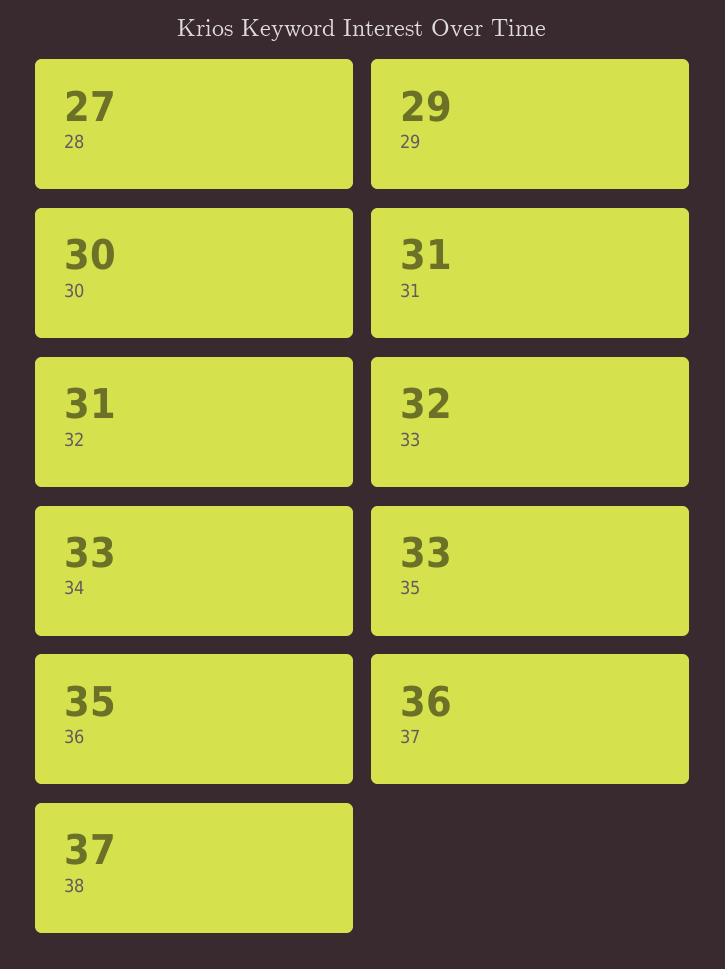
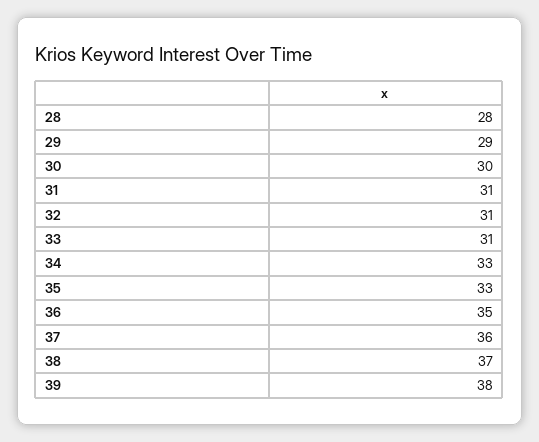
28: 27 -> 28
33: 32 -> 31
39: none -> 38

